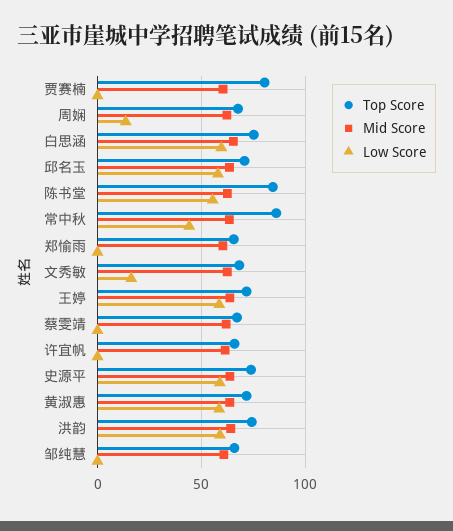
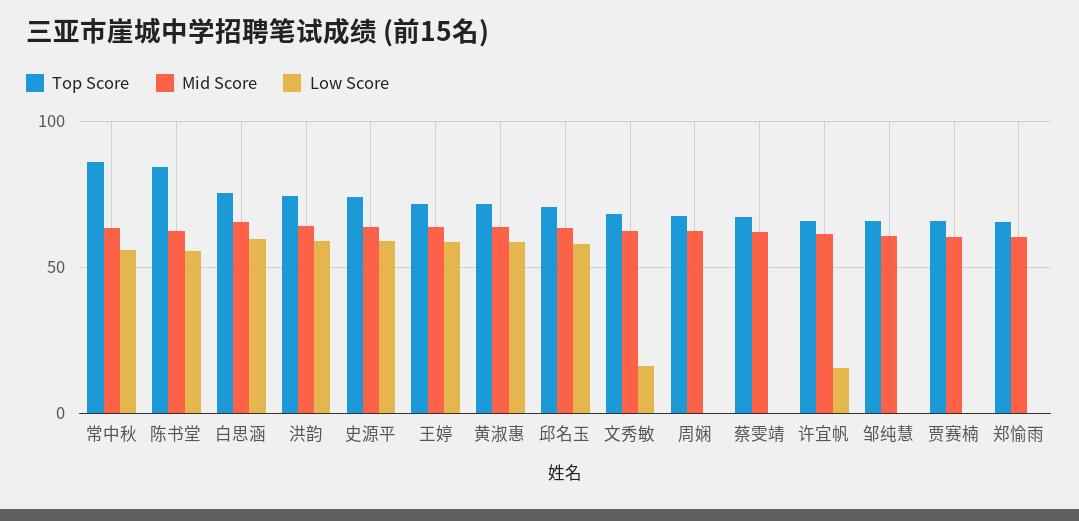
Top Score, 贾赛楠: 80 -> 65
Low Score, 周娴: 15 -> 0
Low Score, 常中秋: 45 -> 55
Low Score, 许宜帆: 0 -> 15

